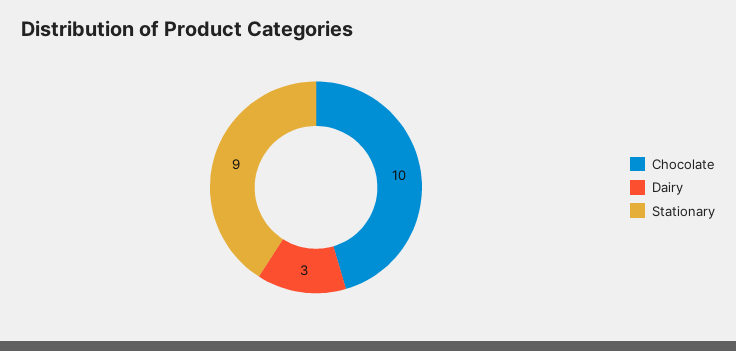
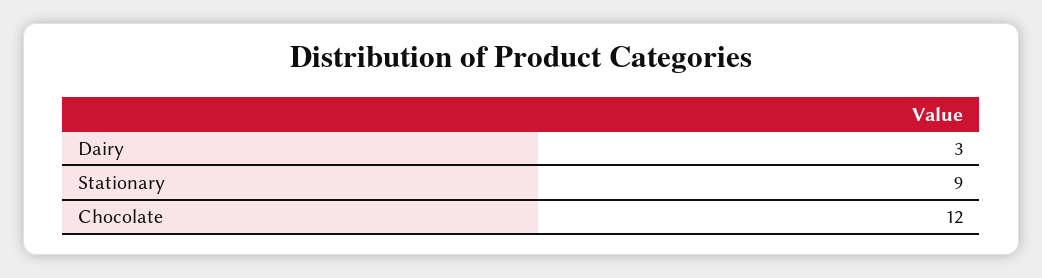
Chocolate: 10 -> 12

